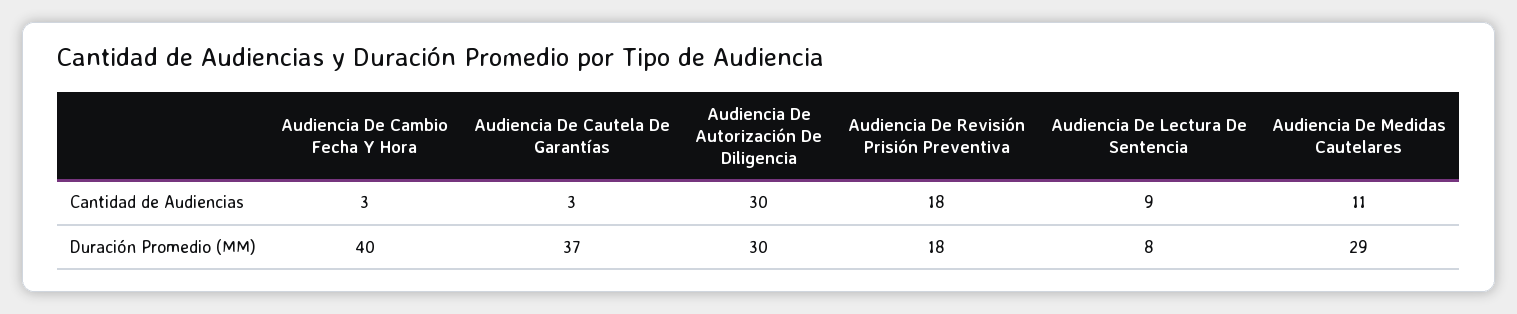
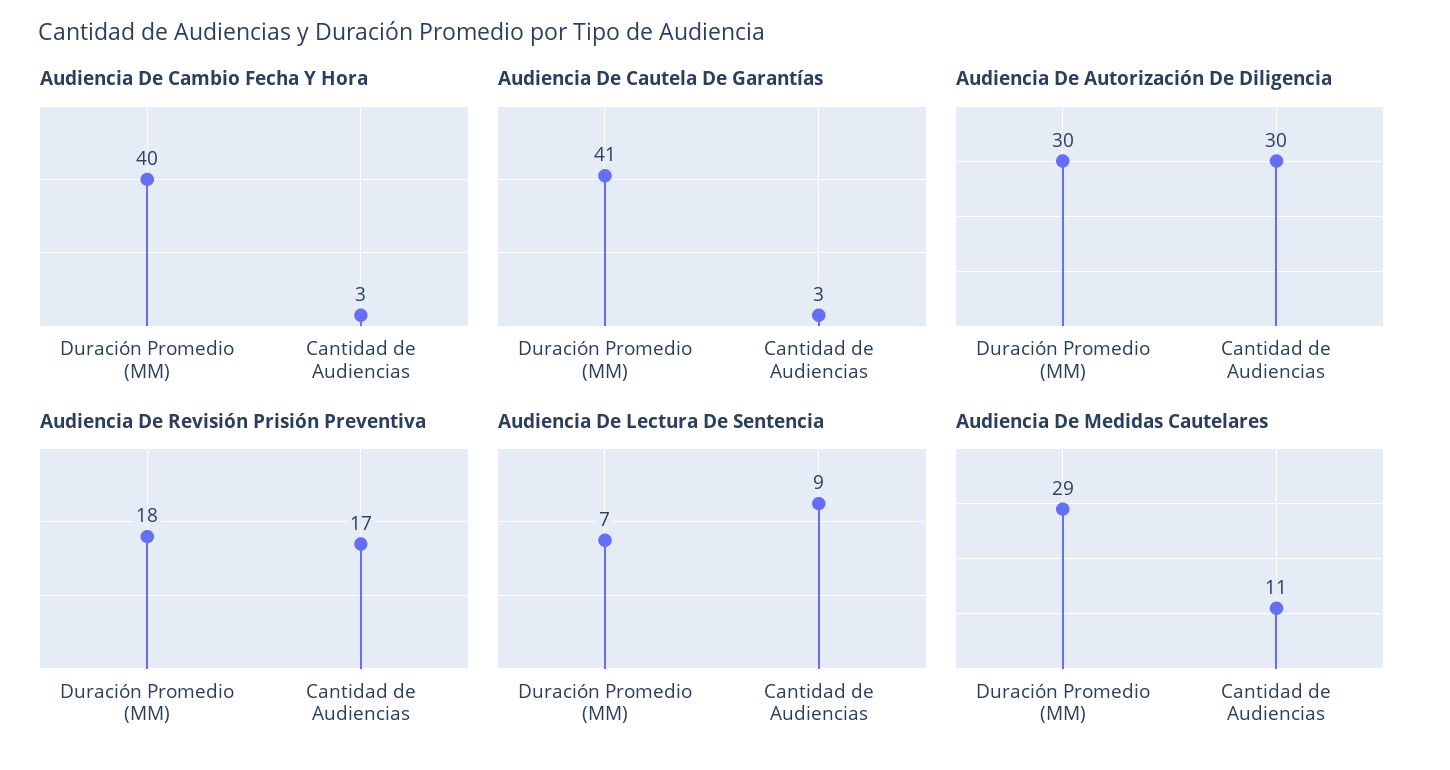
Audiencia De Revisión Prisión Preventiva, Cantidad de Audiencias: 18 -> 17
Audiencia De Cautela De Garantías, Duración Promedio (MM): 37 -> 41
Audiencia De Lectura De Sentencia, Duración Promedio (MM): 8 -> 7

